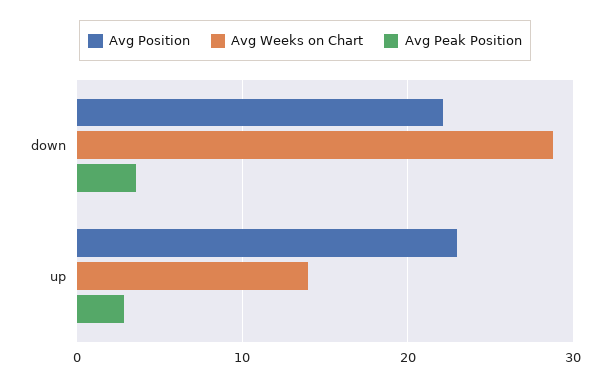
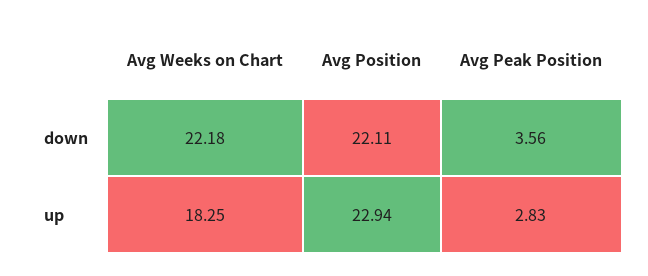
Avg Weeks on Chart, down: 29 -> 22.18
Avg Weeks on Chart, up: 14 -> 18.25

